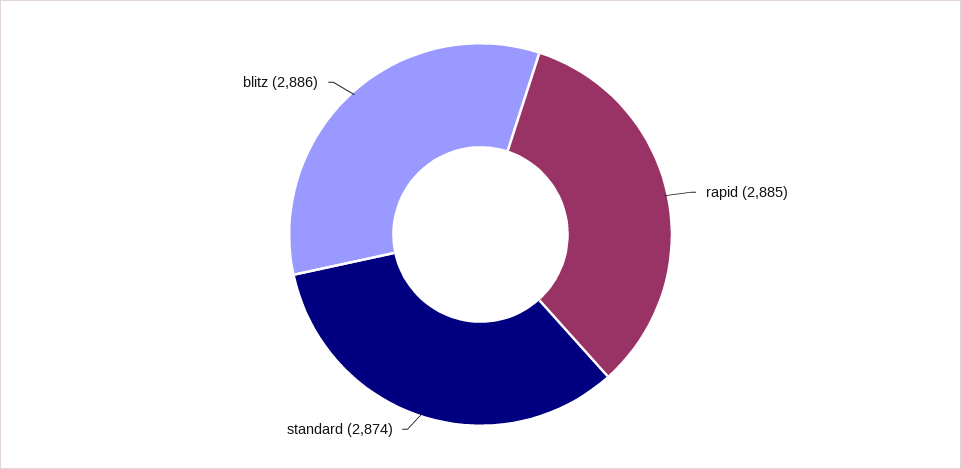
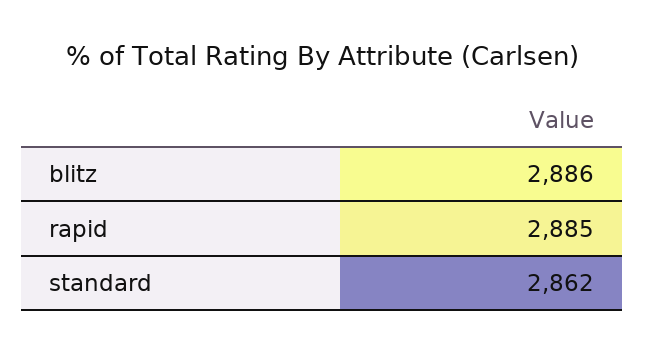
standard: 2874 -> 2862

